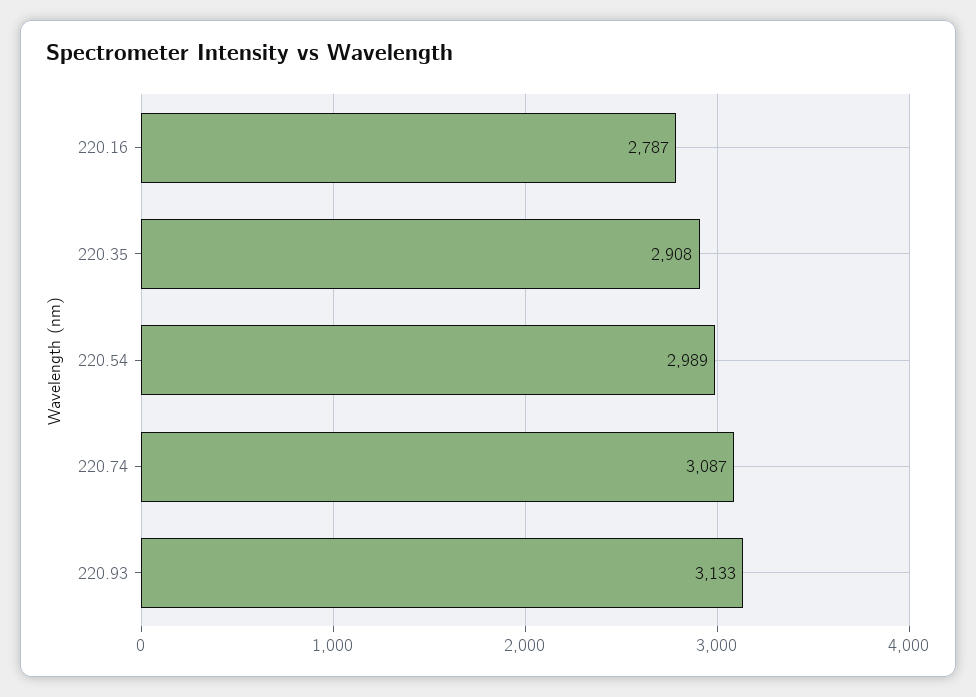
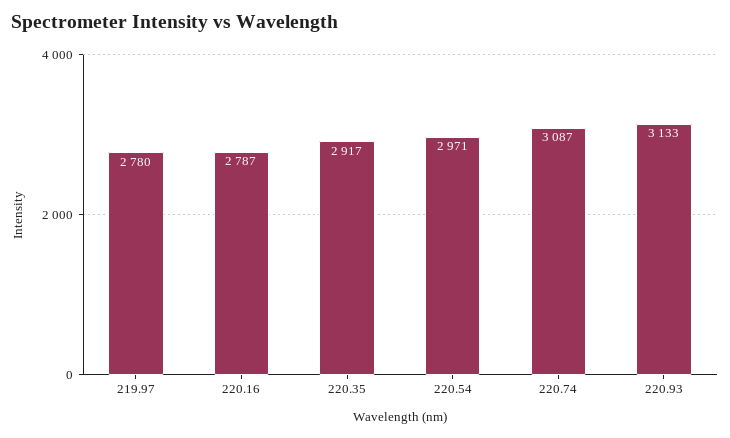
220.35: 2908 -> 2917
220.54: 2989 -> 2971
219.97: none -> 2780

